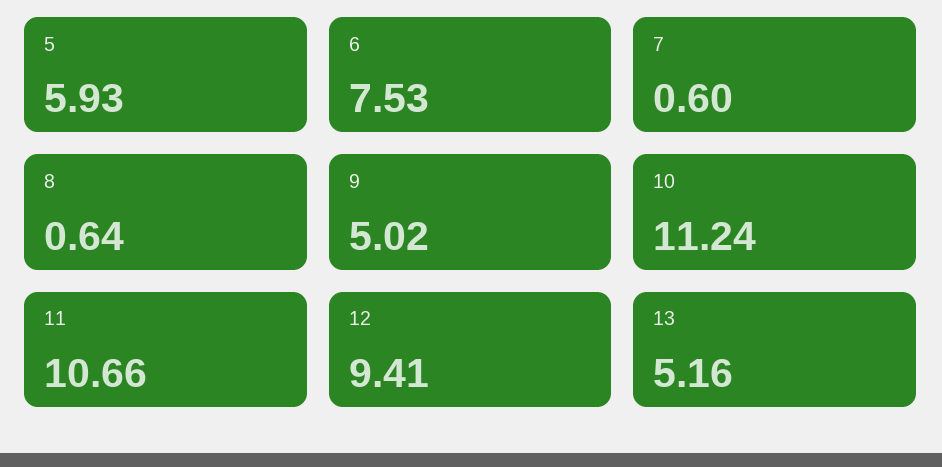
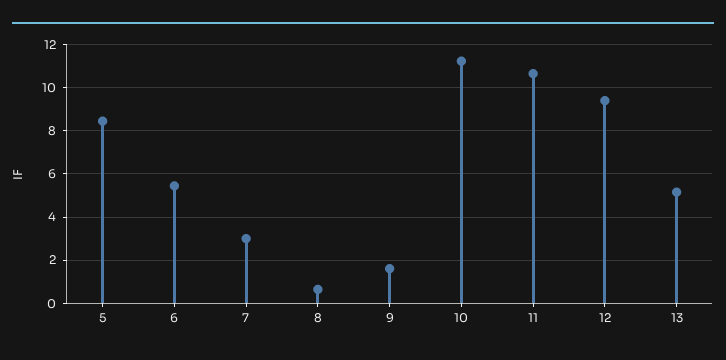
5: 5.93 -> 8.5
6: 7.53 -> 5.5
7: 0.6 -> 3
9: 5.02 -> 1.5

